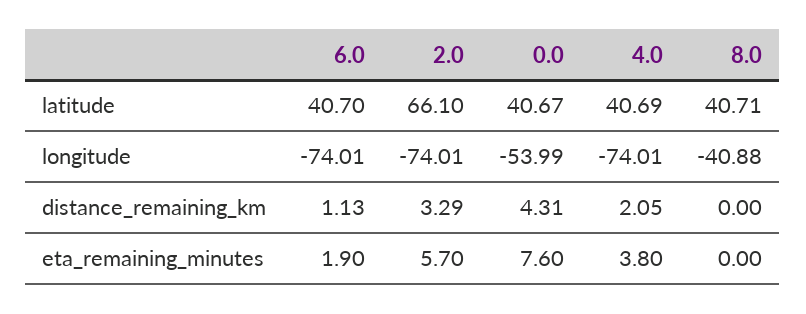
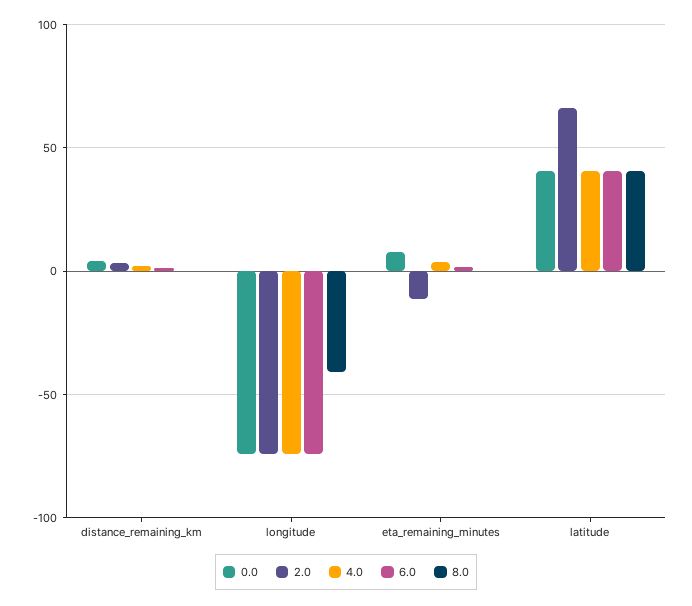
0.0, longitude: -53.99 -> -75
2.0, eta_remaining_minutes: 5.7 -> -10

